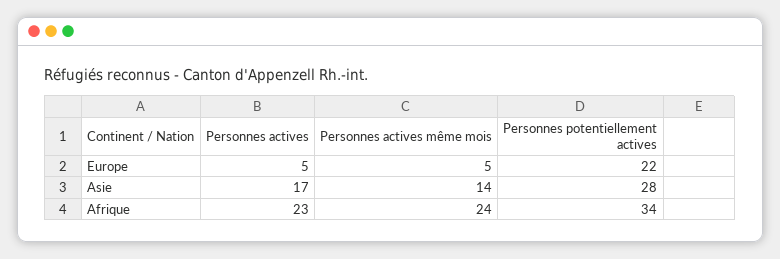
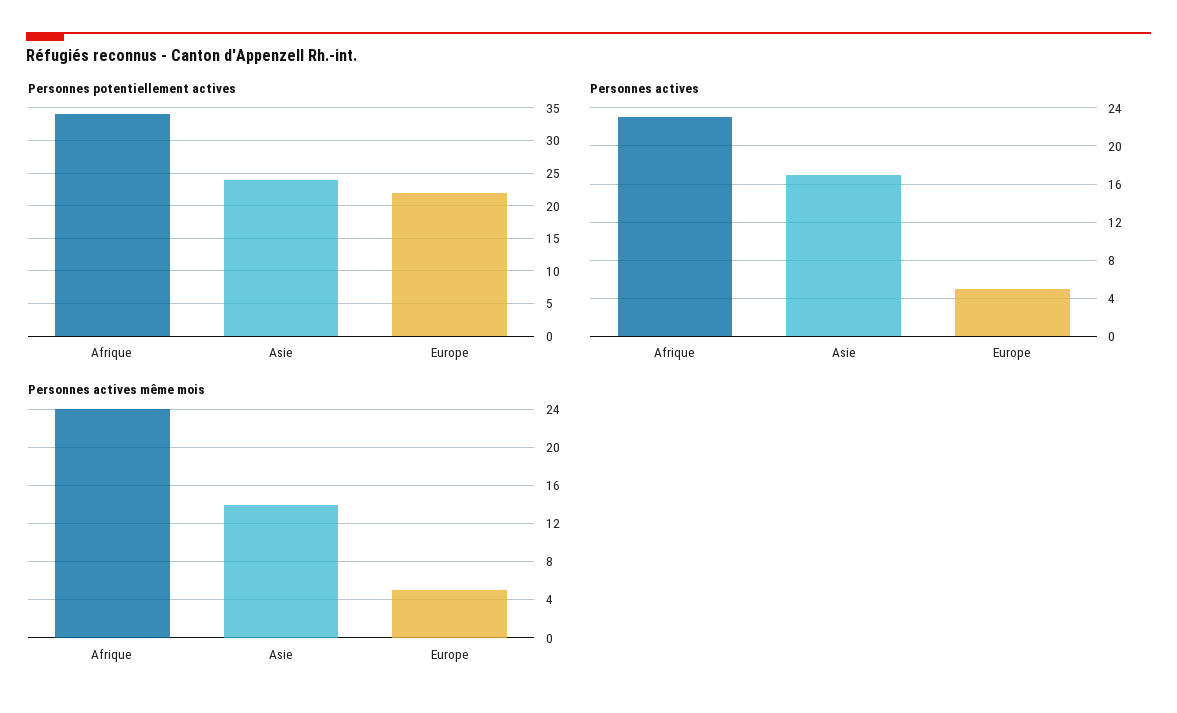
Personnes potentiellement actives, Asie: 28 -> 24

